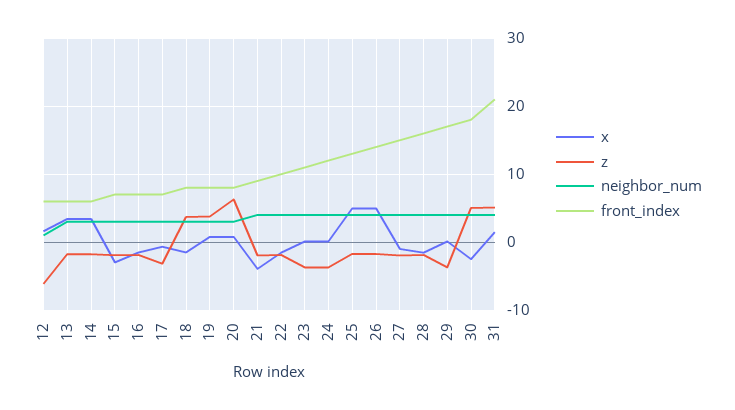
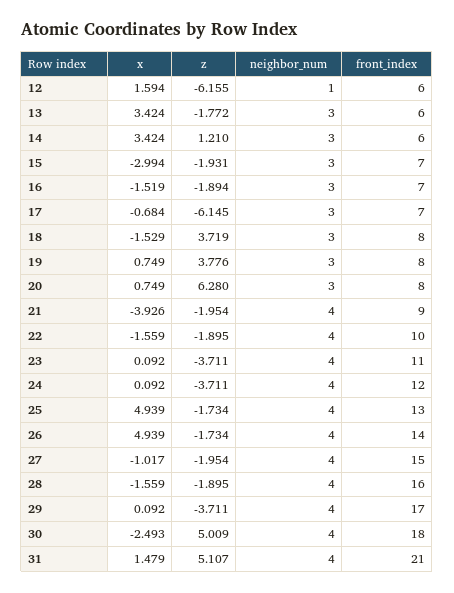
z, 14: -2 -> 1.21
z, 17: -3 -> -6.145

